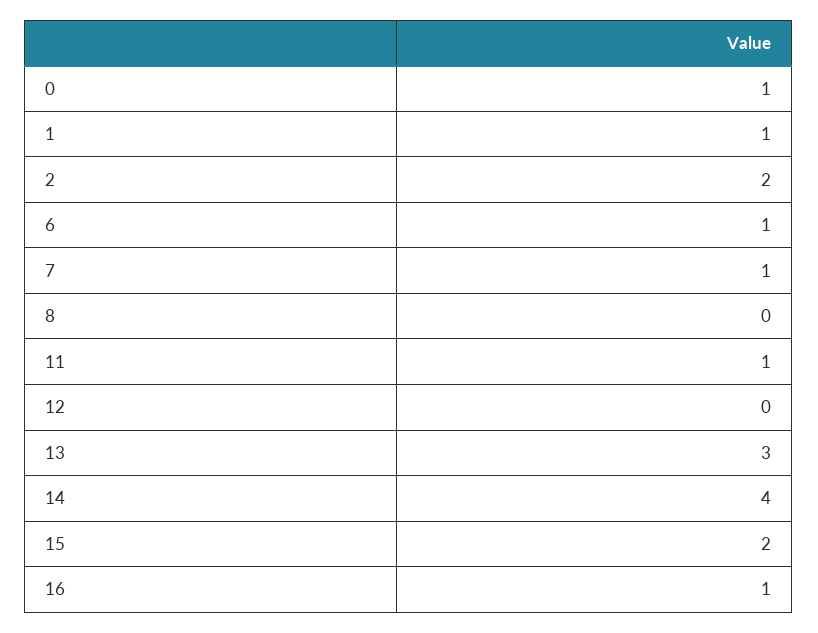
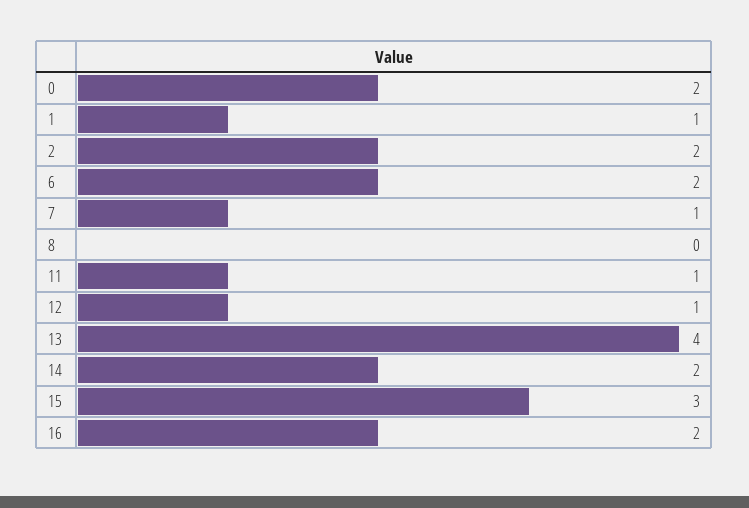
0: 1 -> 2
6: 1 -> 2
12: 0 -> 1
13: 3 -> 4
14: 4 -> 2
15: 2 -> 3
16: 1 -> 2

